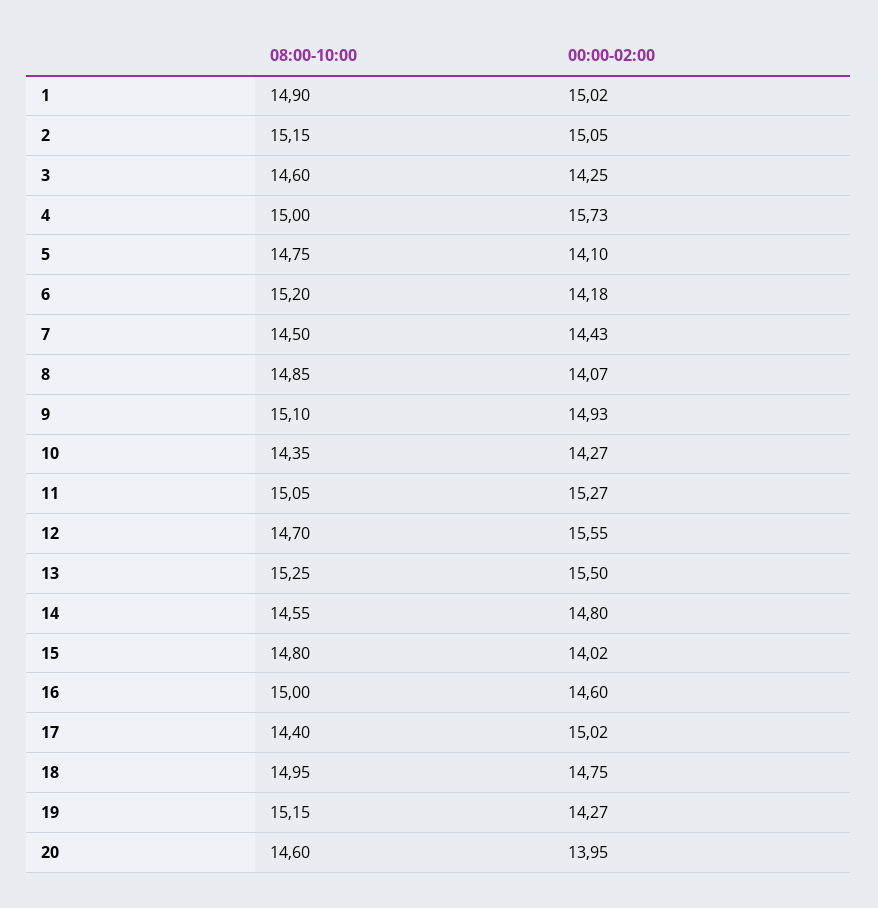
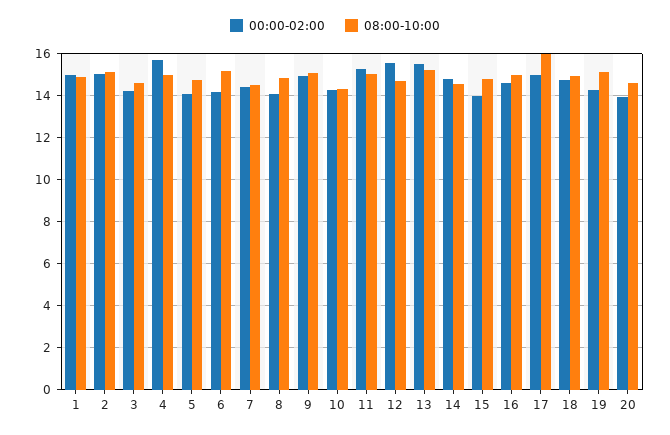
08:00-10:00, 17: 14.4 -> 16

